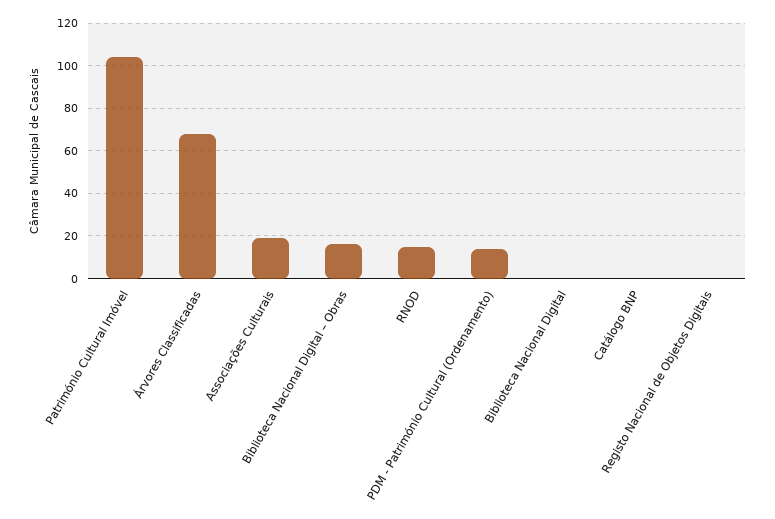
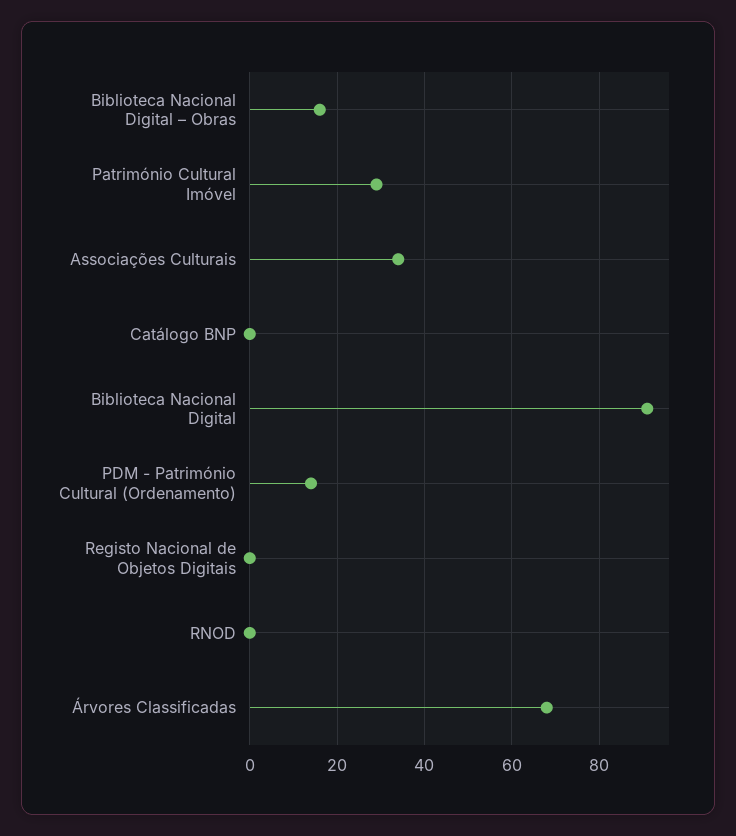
Património Cultural Imóvel: 105 -> 30
Associações Culturais: 20 -> 35
RNOD: 15 -> 0
Biblioteca Nacional Digital: 0 -> 90

